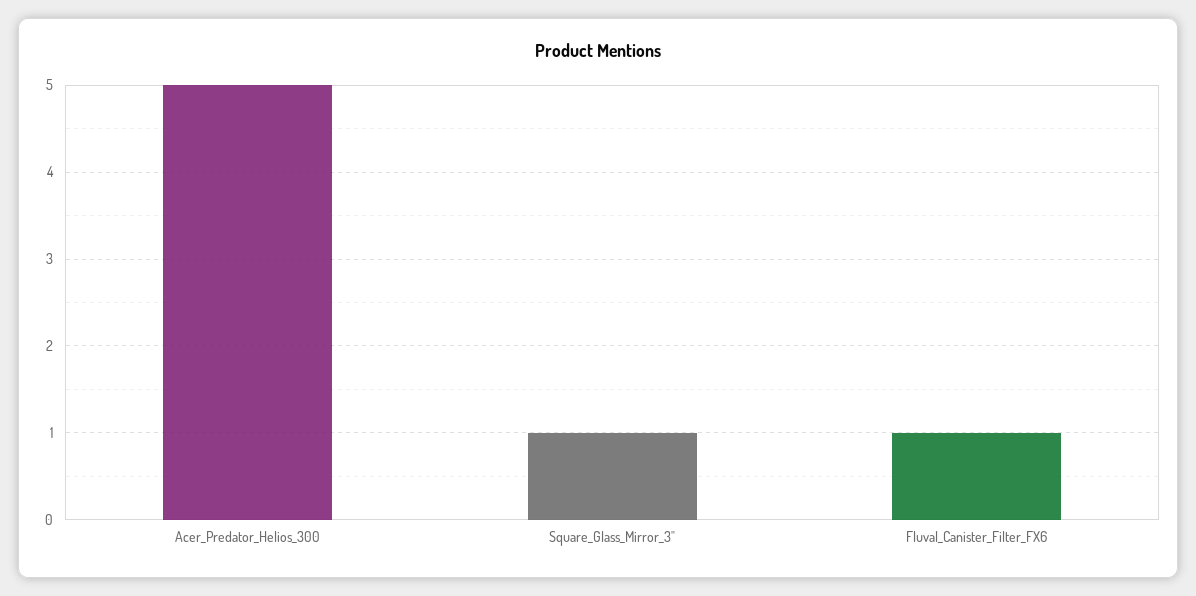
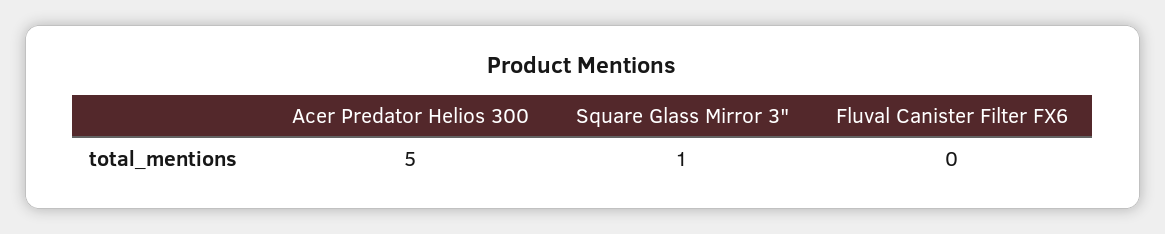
Fluval_Canister_Filter_FX6: 1 -> 0

